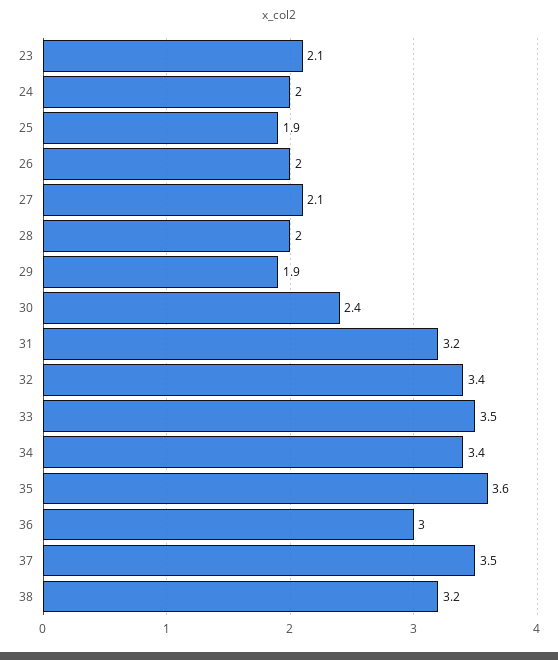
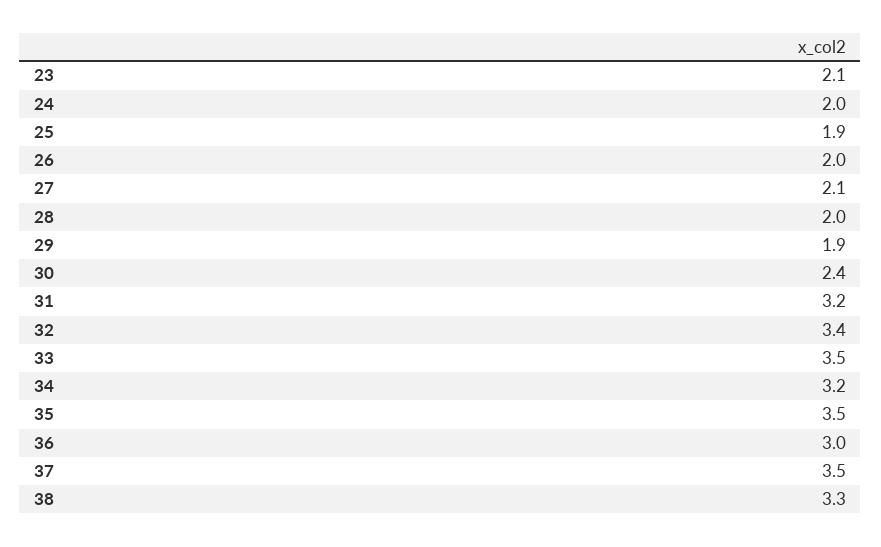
34: 3.4 -> 3.2
35: 3.6 -> 3.5
38: 3.2 -> 3.3

